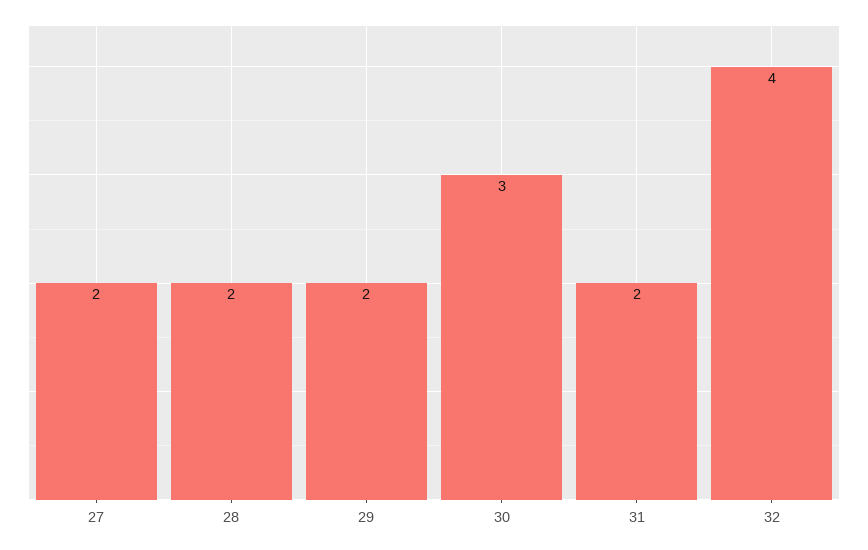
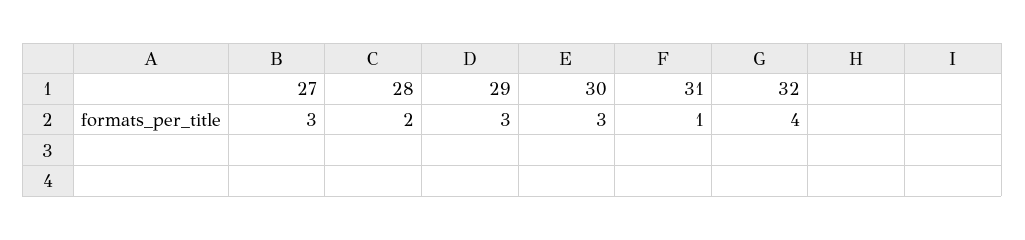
27: 2 -> 3
29: 2 -> 3
31: 2 -> 1

